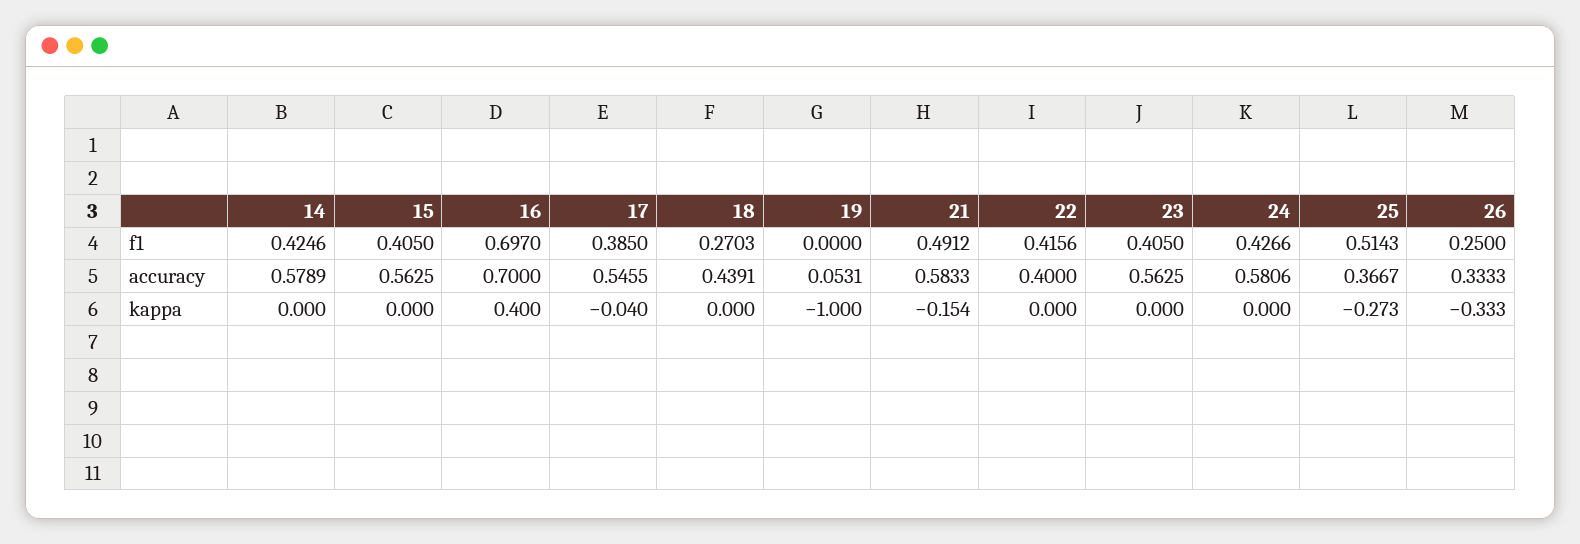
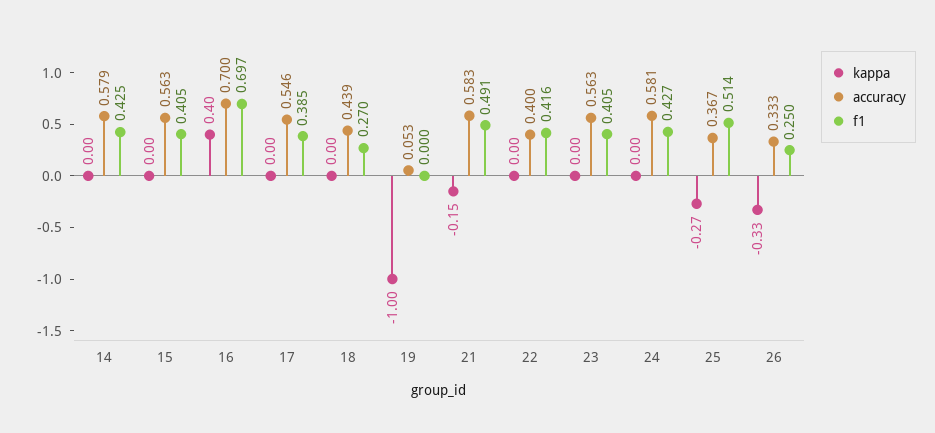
kappa, 17: -0.04 -> 0

